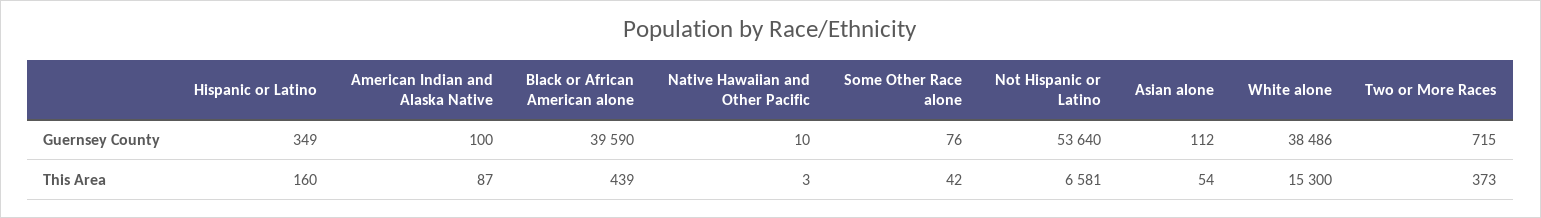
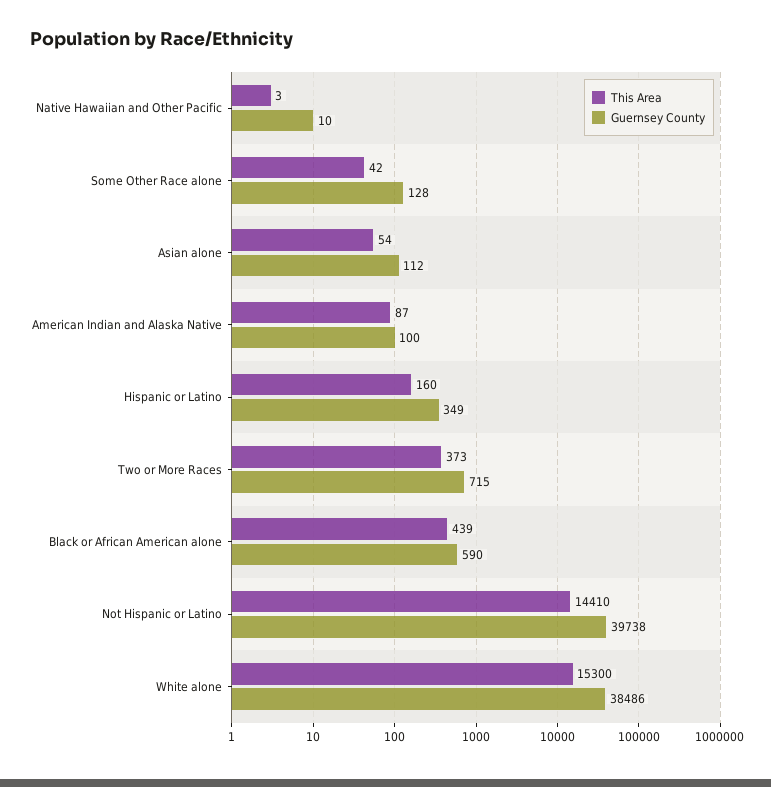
Guernsey County, Black or African American alone: 39590 -> 590
Guernsey County, Some Other Race alone: 76 -> 128
Guernsey County, Not Hispanic or Latino: 53640 -> 39738
This Area, Not Hispanic or Latino: 6581 -> 14410

